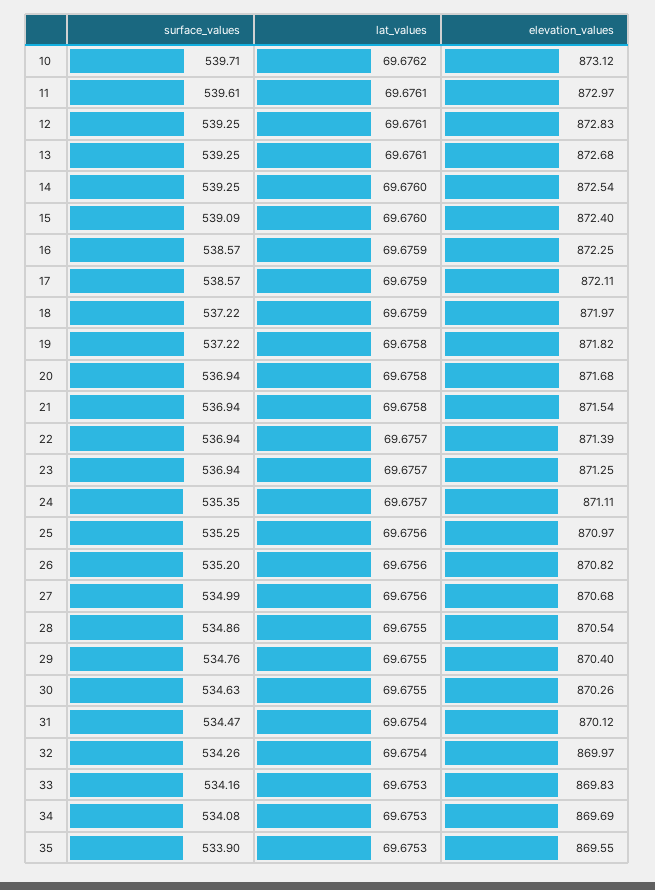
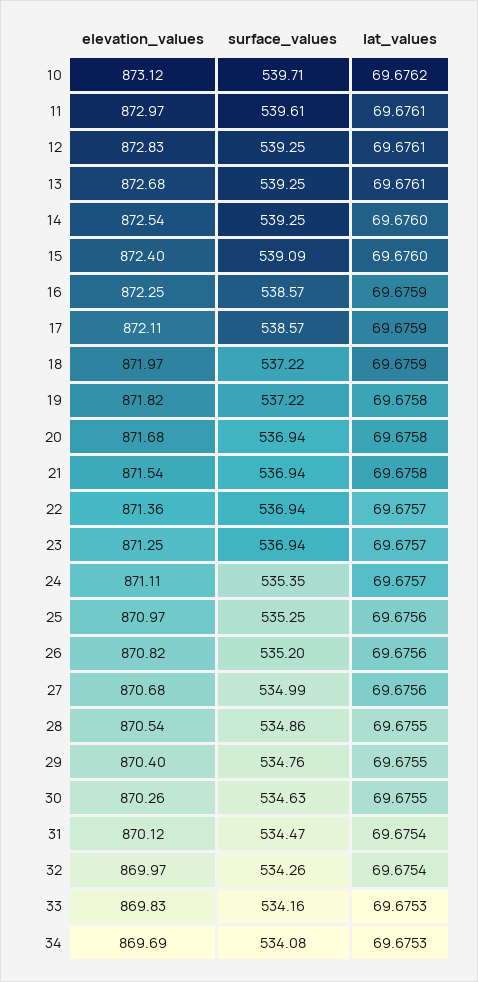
elevation_values, 22: 871.39 -> 871.36
surface_values, 35: 533.9 -> none
lat_values, 35: 69.6753 -> none
elevation_values, 35: 869.55 -> none

